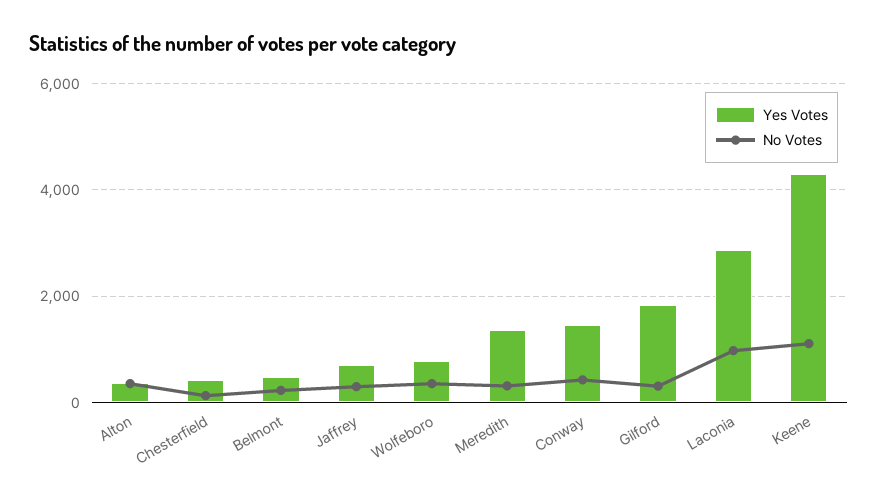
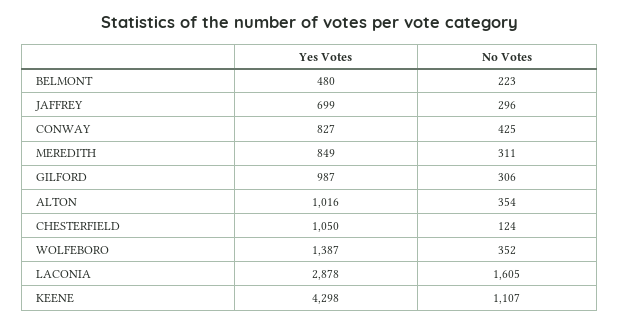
Yes Votes, Alton: 400 -> 1016
Yes Votes, Chesterfield: 400 -> 1050
Yes Votes, Wolfeboro: 800 -> 1387
Yes Votes, Meredith: 1400 -> 849
Yes Votes, Conway: 1400 -> 827
Yes Votes, Gilford: 1800 -> 987
No Votes, Laconia: 1000 -> 1605

